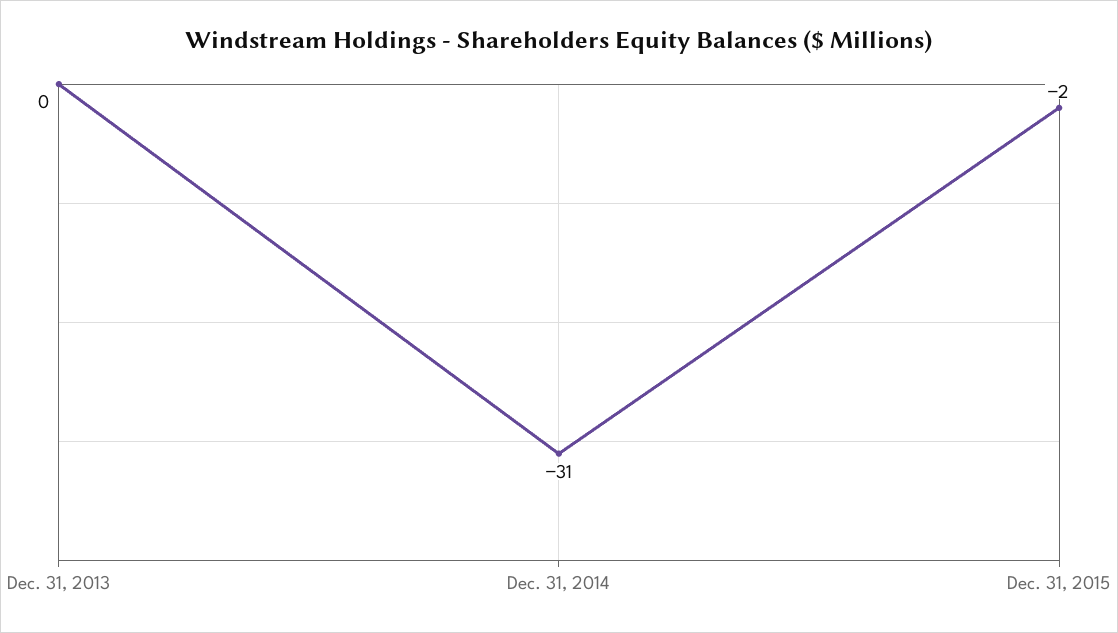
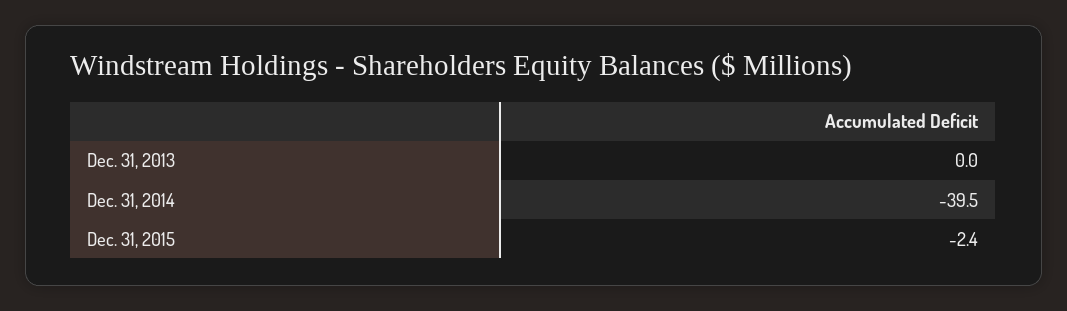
Dec. 31, 2014: -31 -> -39.5

